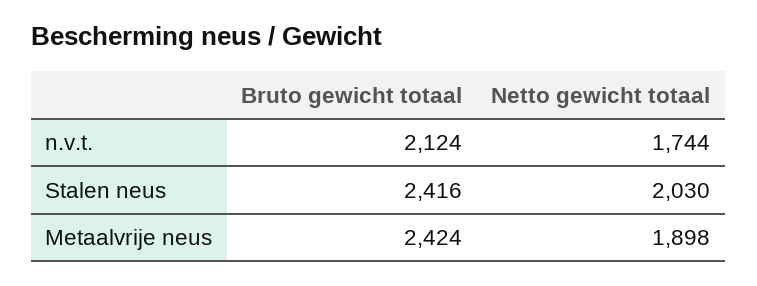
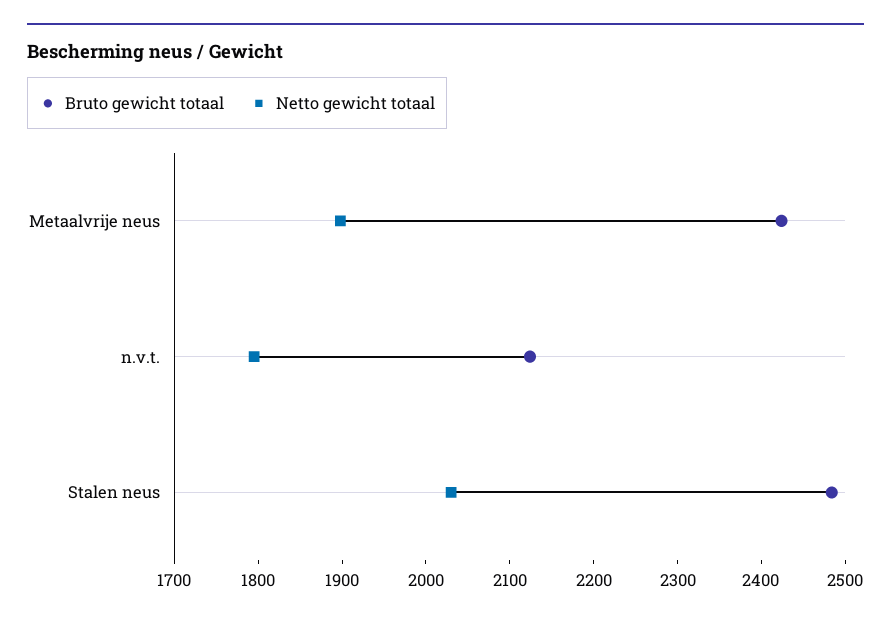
Netto gewicht totaal, n.v.t.: 1744 -> 1800
Bruto gewicht totaal, Stalen neus: 2416 -> 2480

